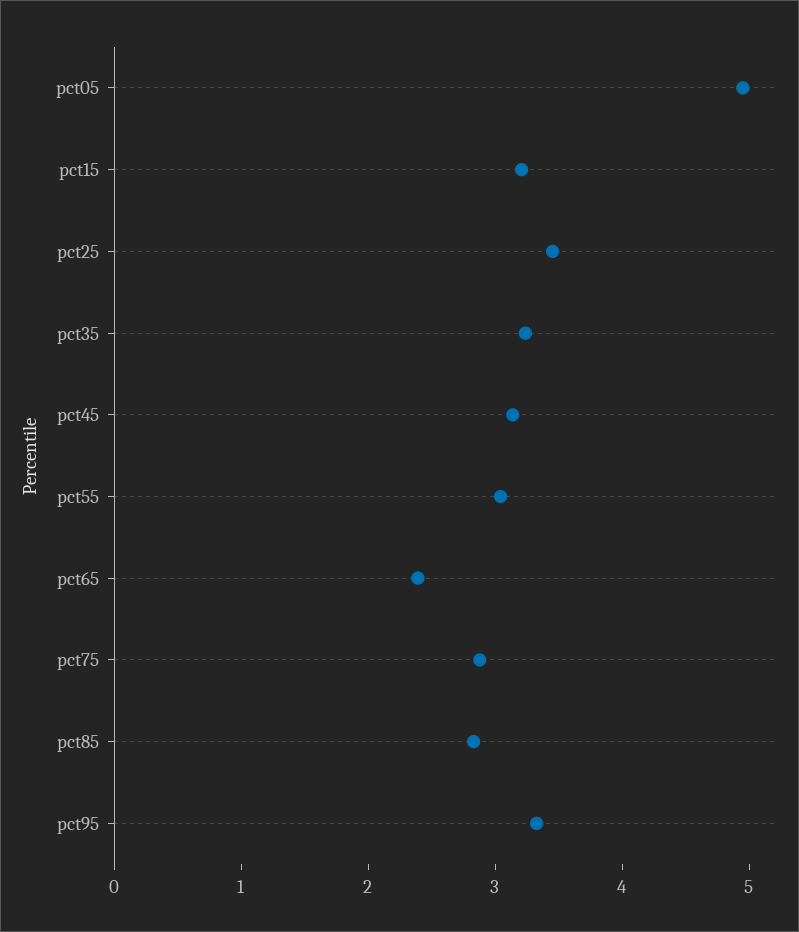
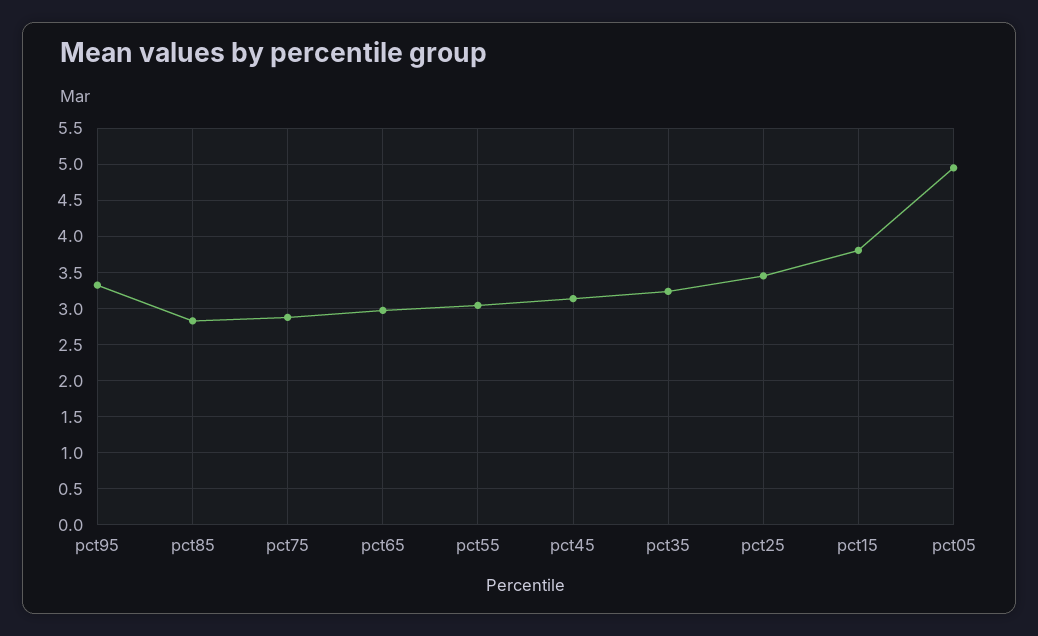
pct15: 3.2 -> 3.8
pct65: 2.4 -> 3

